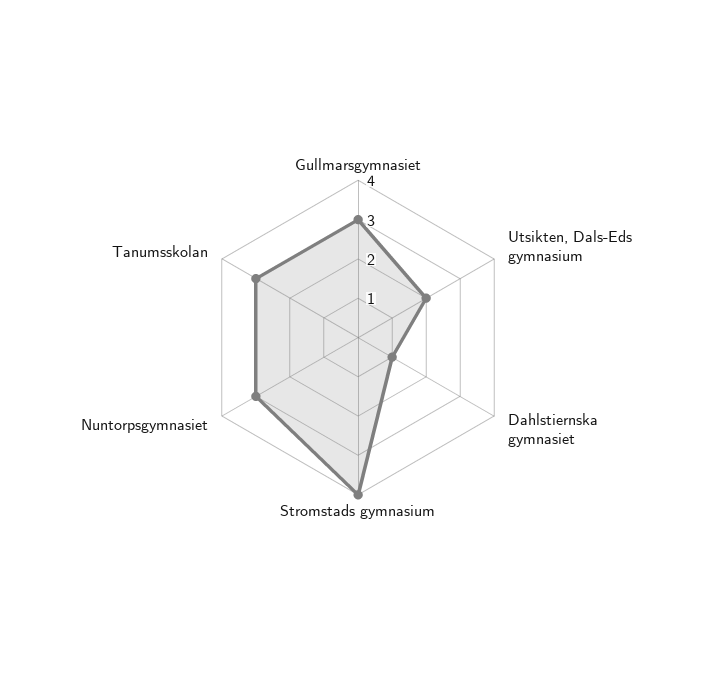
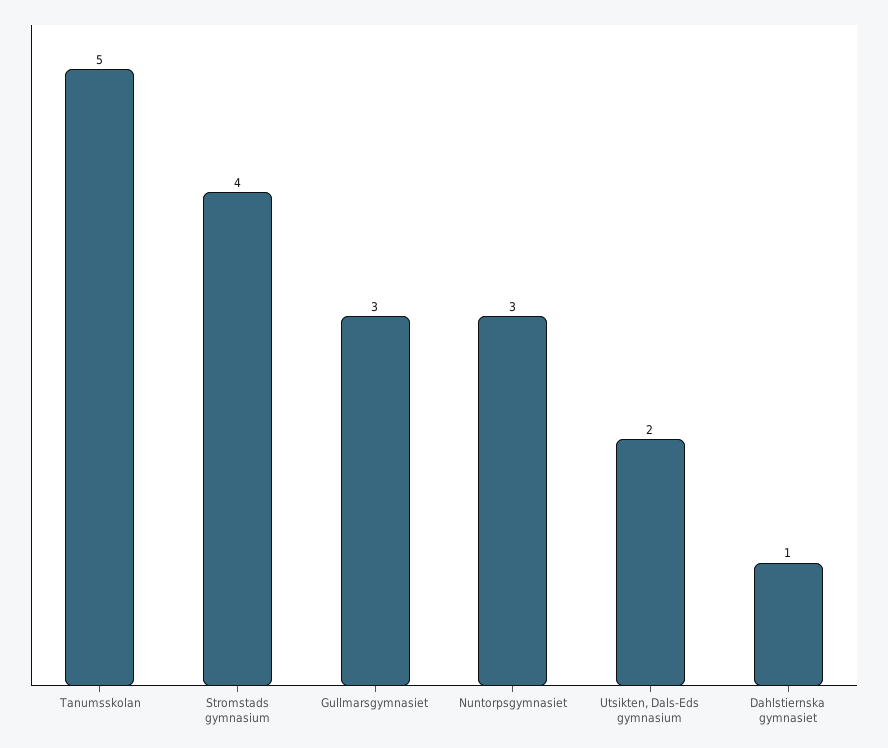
Tanumsskolan: 3 -> 5

